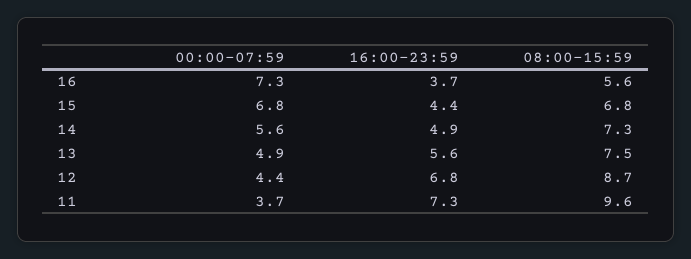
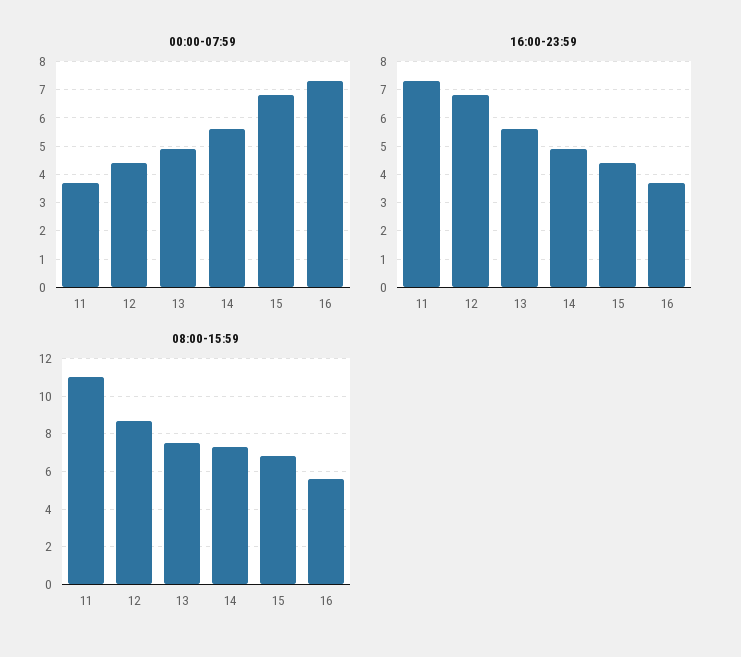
08:00-15:59, 11: 9.6 -> 11

